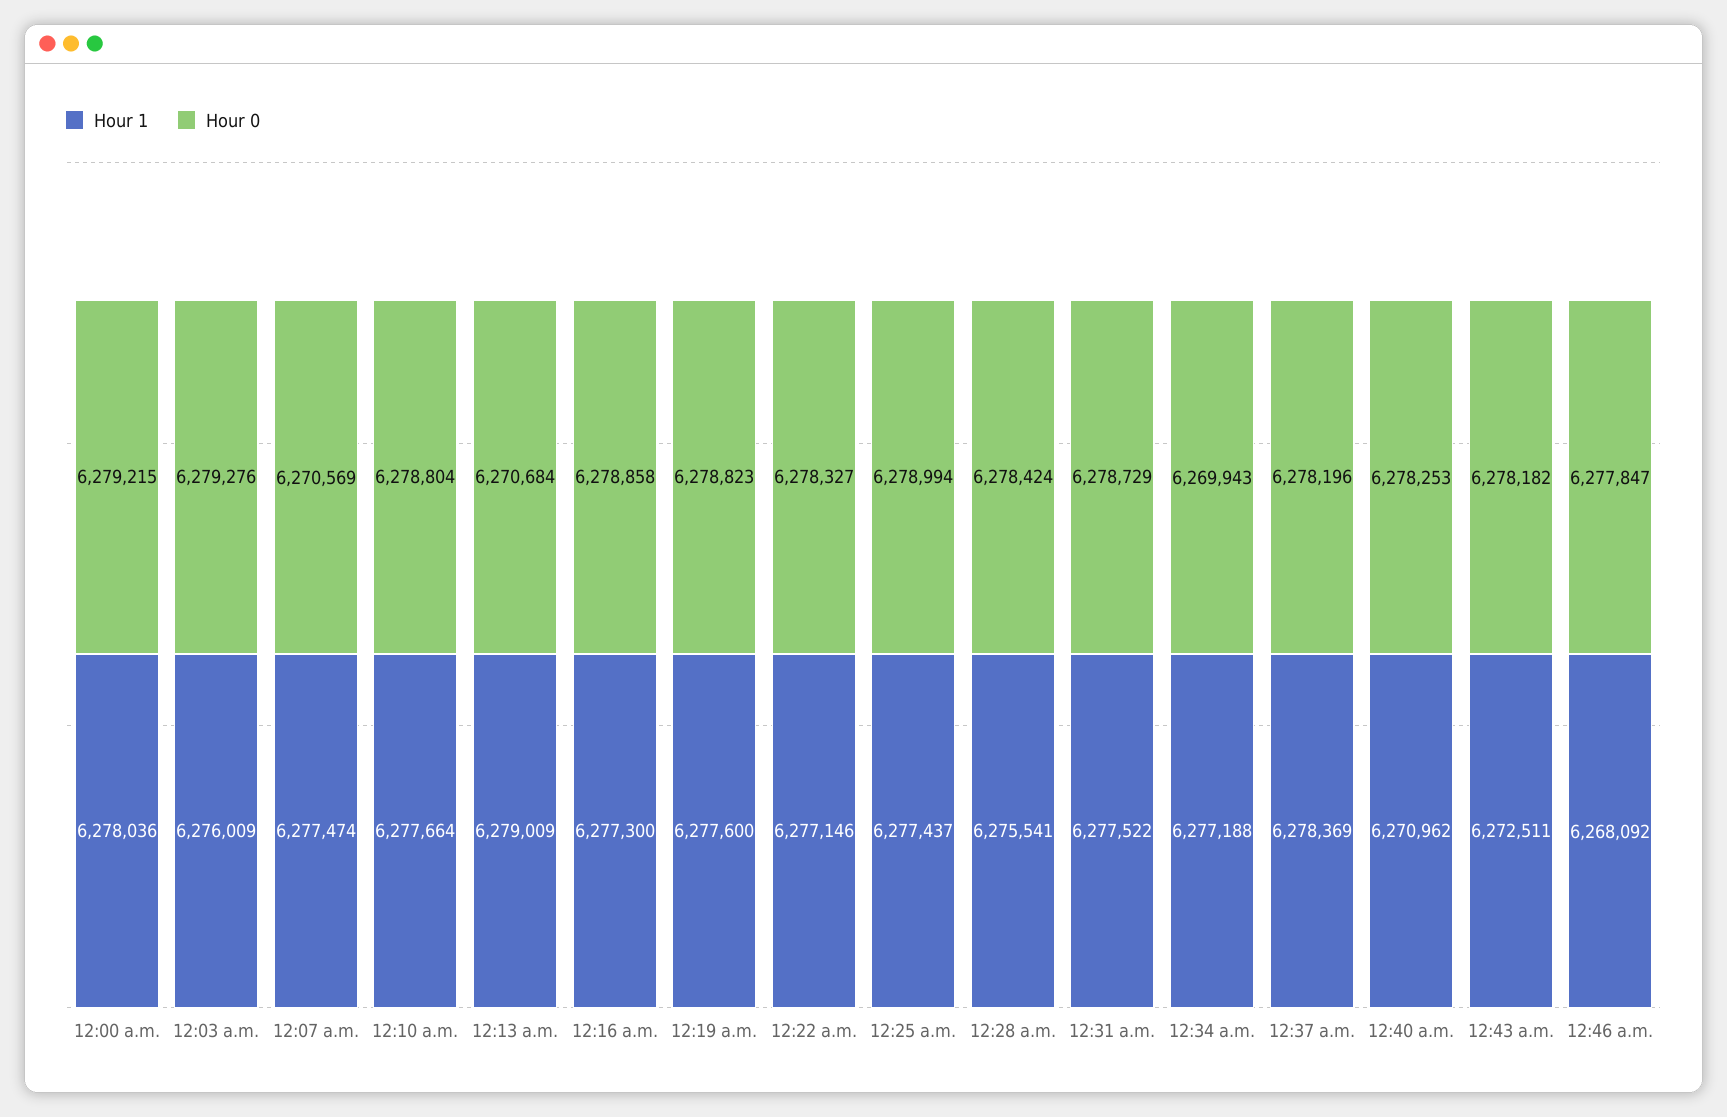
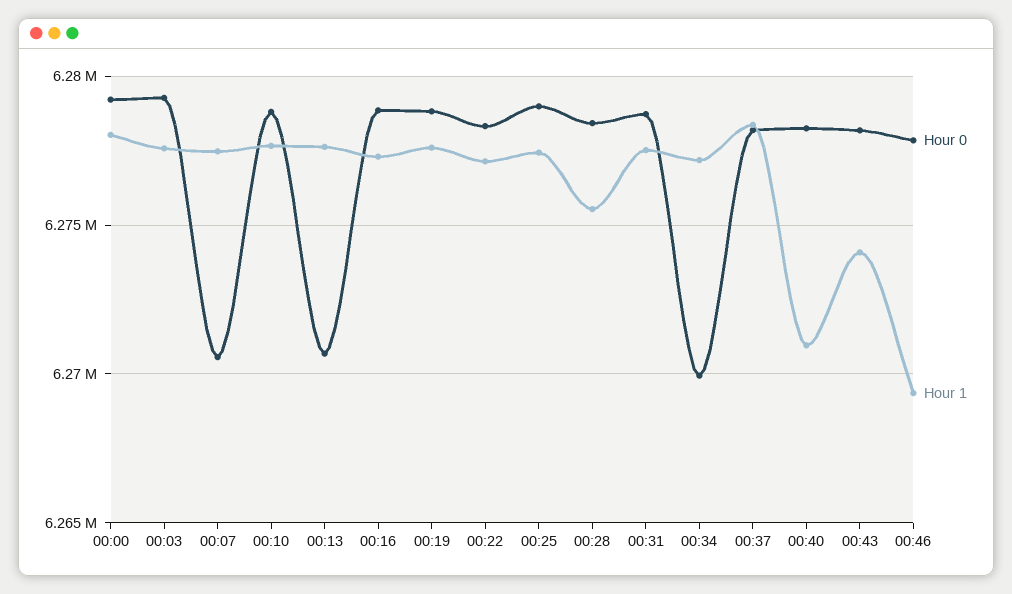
Hour 1, 12:03 a.m.: 6276009 -> 6277500
Hour 1, 12:13 a.m.: 6279009 -> 6277500
Hour 1, 12:43 a.m.: 6272511 -> 6274000
Hour 1, 12:46 a.m.: 6268092 -> 6269500

